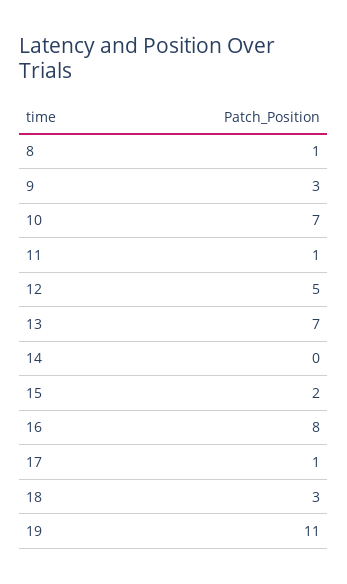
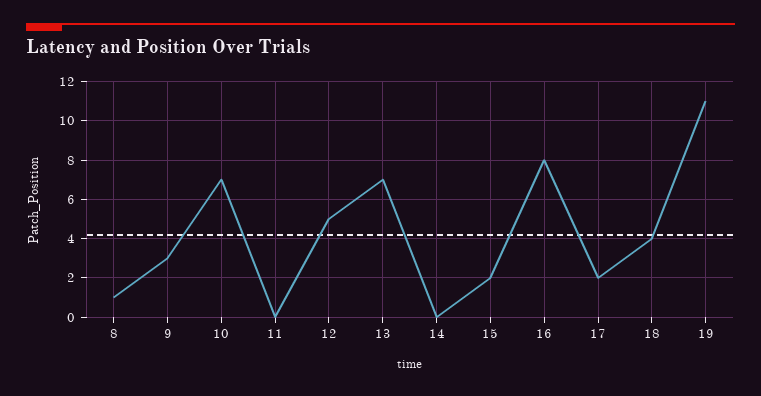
11: 1 -> 0
17: 1 -> 2
18: 3 -> 4

